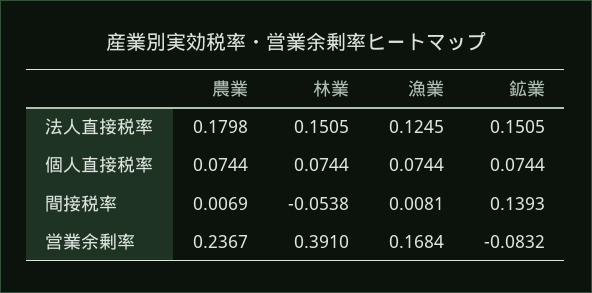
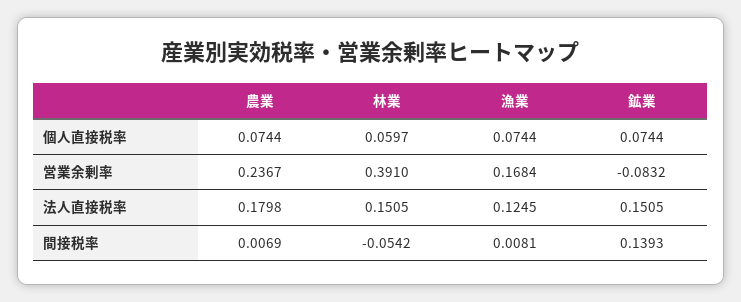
林業, 個人直接税率: 0.0744 -> 0.0597
林業, 間接税率: -0.0538 -> -0.0542

